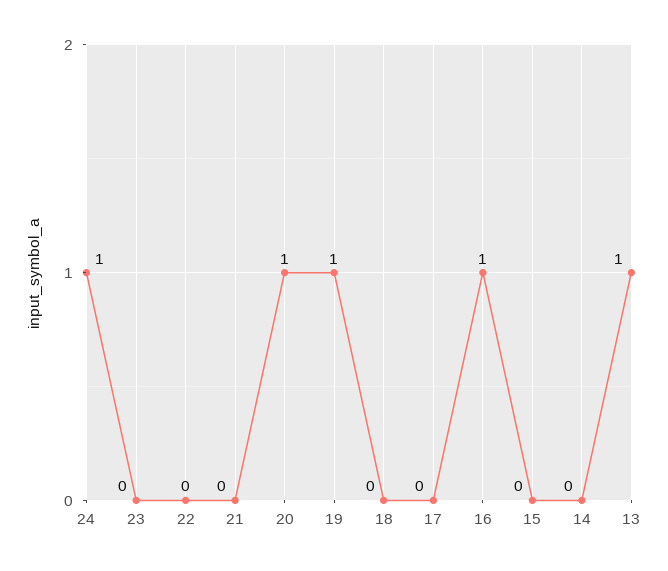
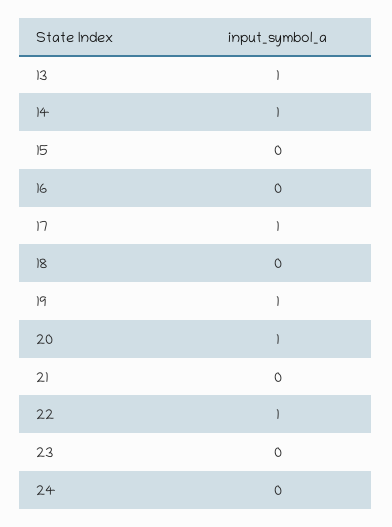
24: 1 -> 0
22: 0 -> 1
17: 0 -> 1
16: 1 -> 0
14: 0 -> 1

